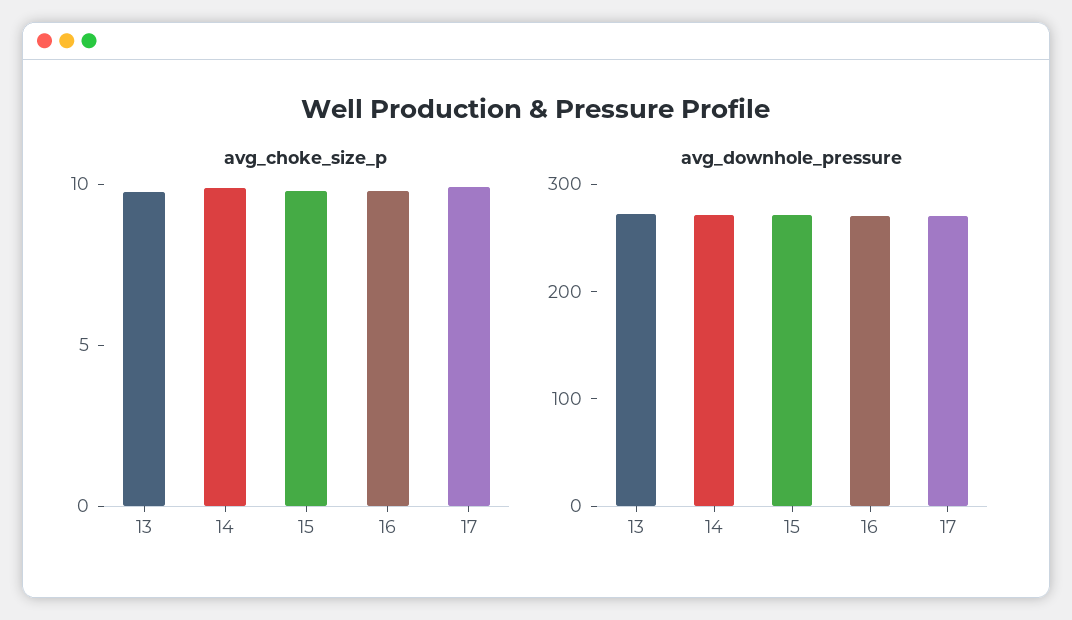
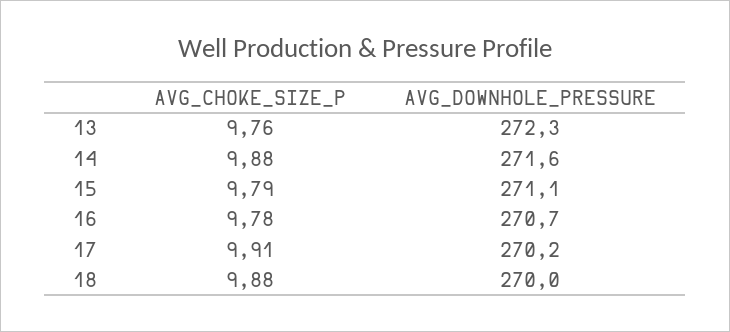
avg_choke_size_p, 18: none -> 9.88
avg_downhole_pressure, 18: none -> 270

